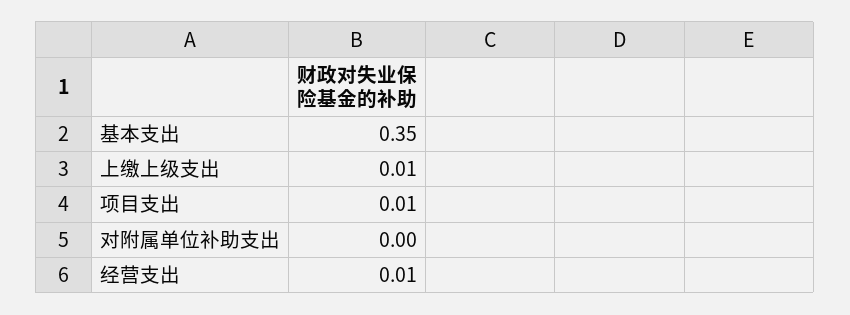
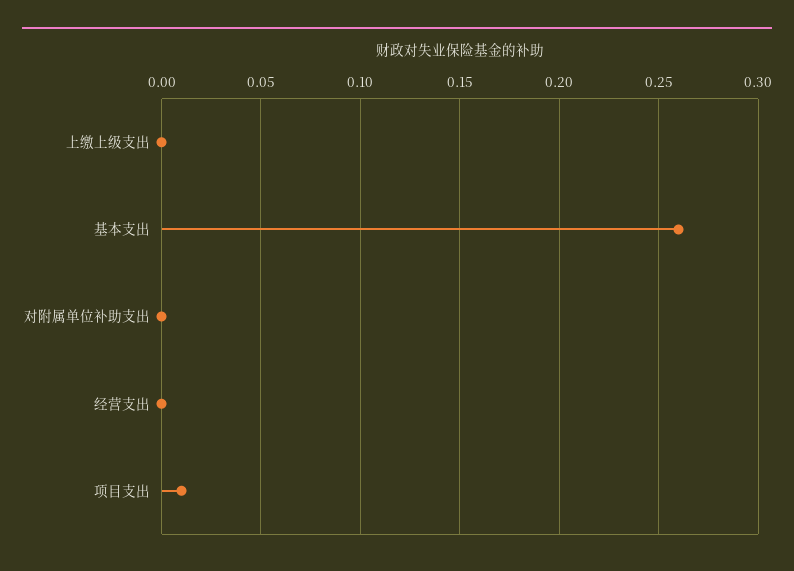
基本支出: 0.35 -> 0.26
上缴上级支出: 0.01 -> 0
经营支出: 0.01 -> 0

